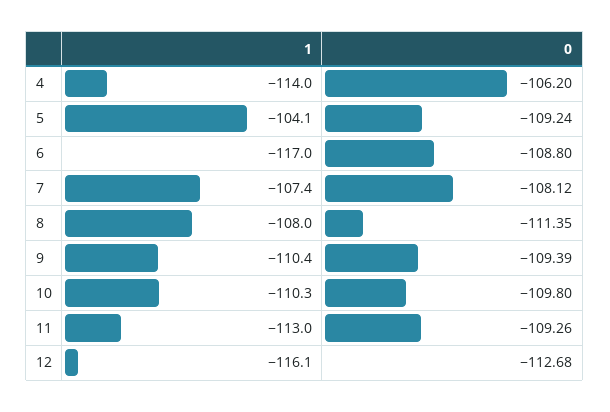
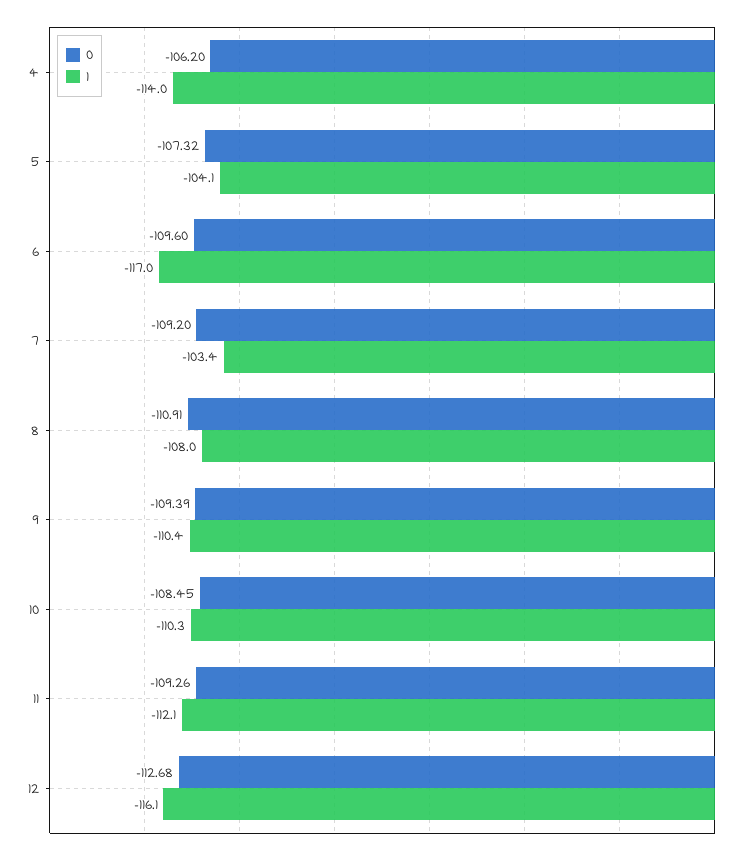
0, 5: -109.24 -> -107.32
0, 6: -108.8 -> -109.6
1, 7: -107.4 -> -103.4
0, 7: -108.12 -> -109.2
0, 8: -111.35 -> -110.91
0, 10: -109.8 -> -108.45
1, 11: -113 -> -112.1

